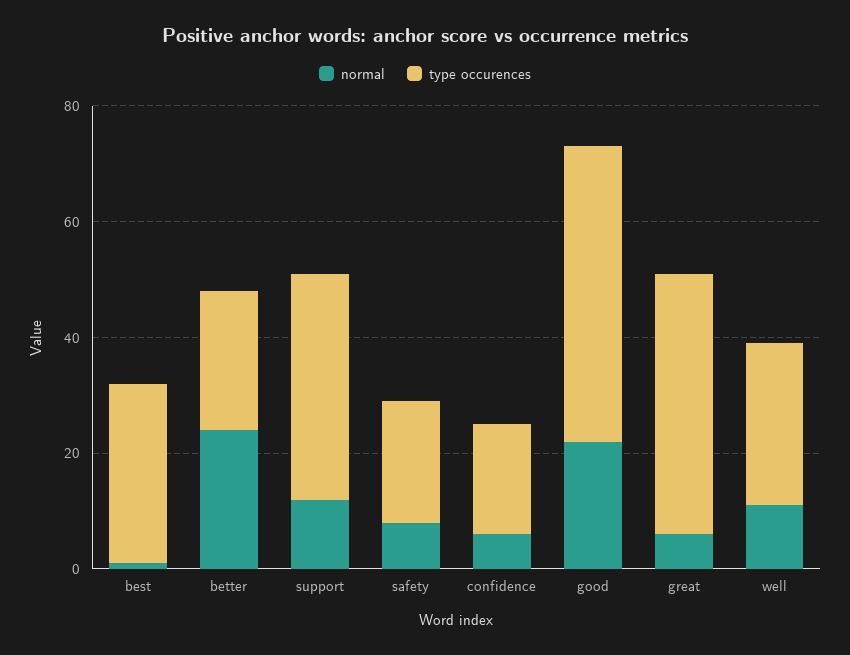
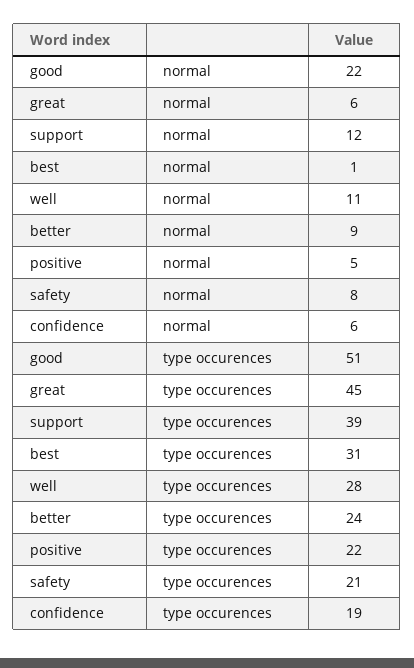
normal, better: 25 -> 9
normal, positive: none -> 5
type occurences, positive: none -> 22

